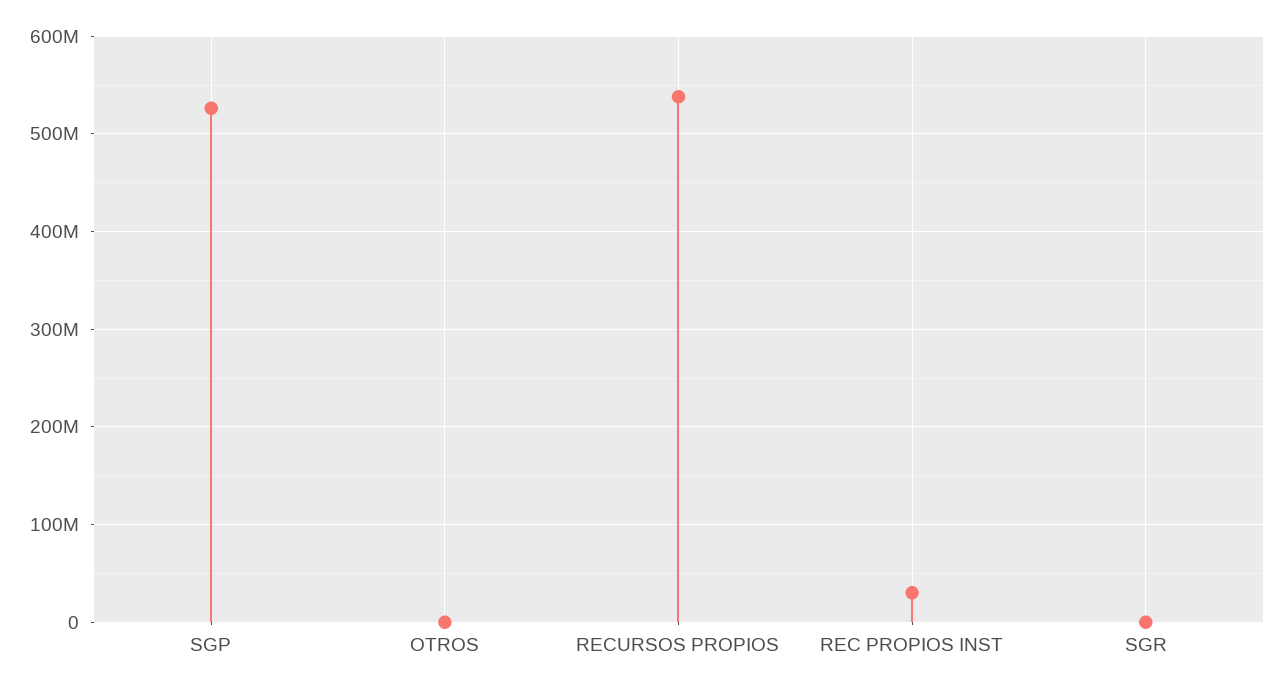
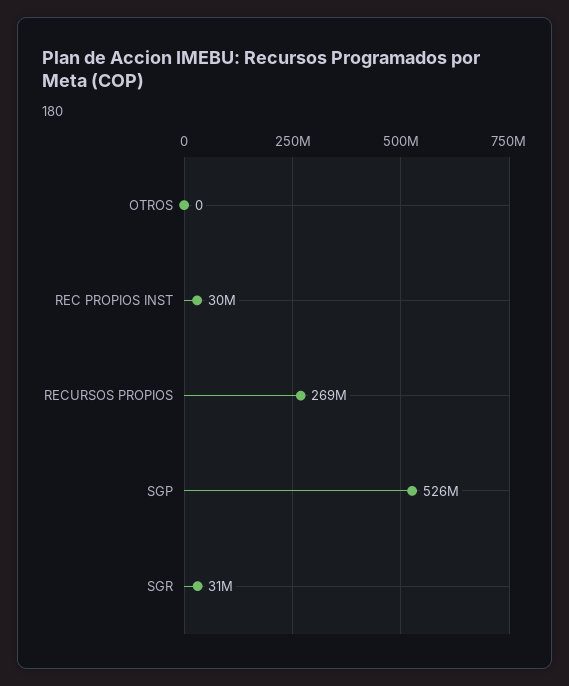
RECURSOS PROPIOS: 540000000 -> 269000000
SGR: 0 -> 31000000

